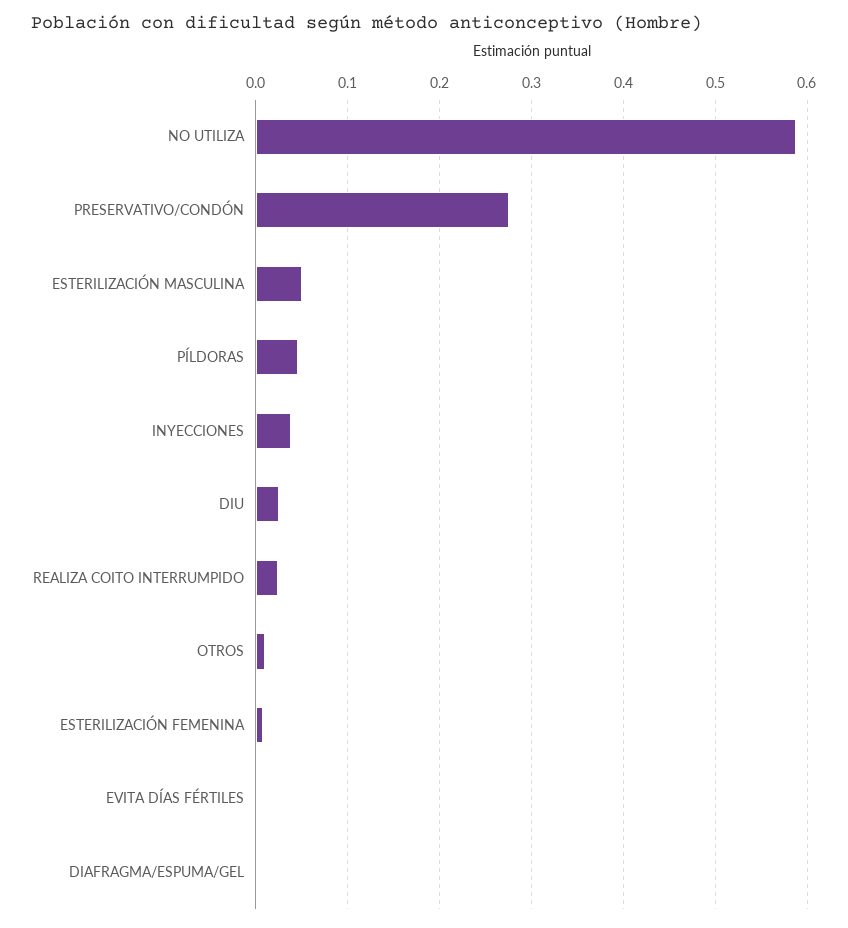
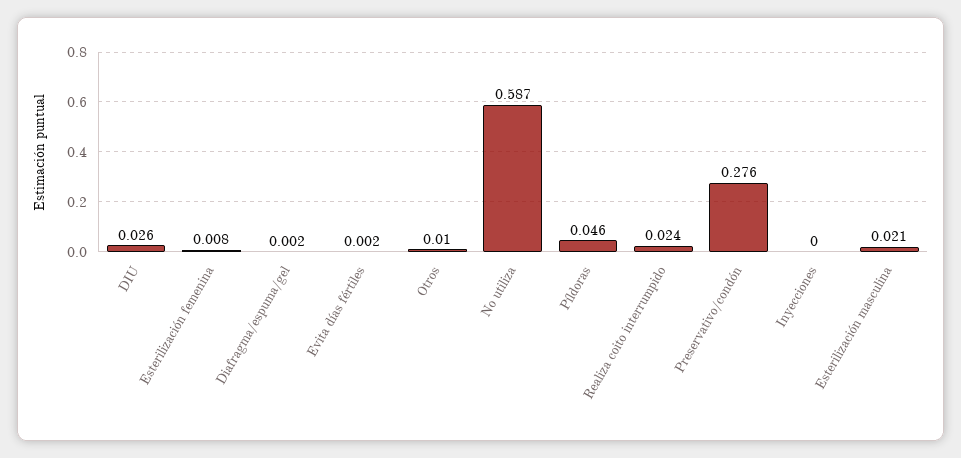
ESTERILIZACIÓN MASCULINA: 0.05 -> 0.021
INYECCIONES: 0.04 -> 0

